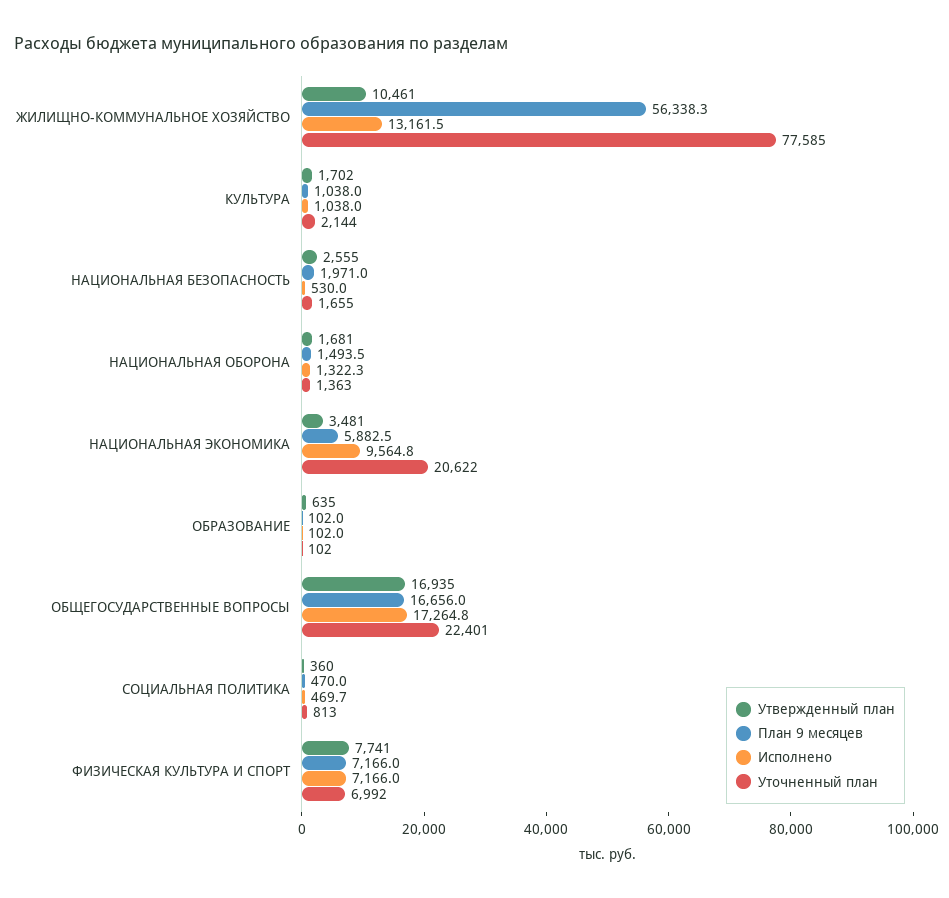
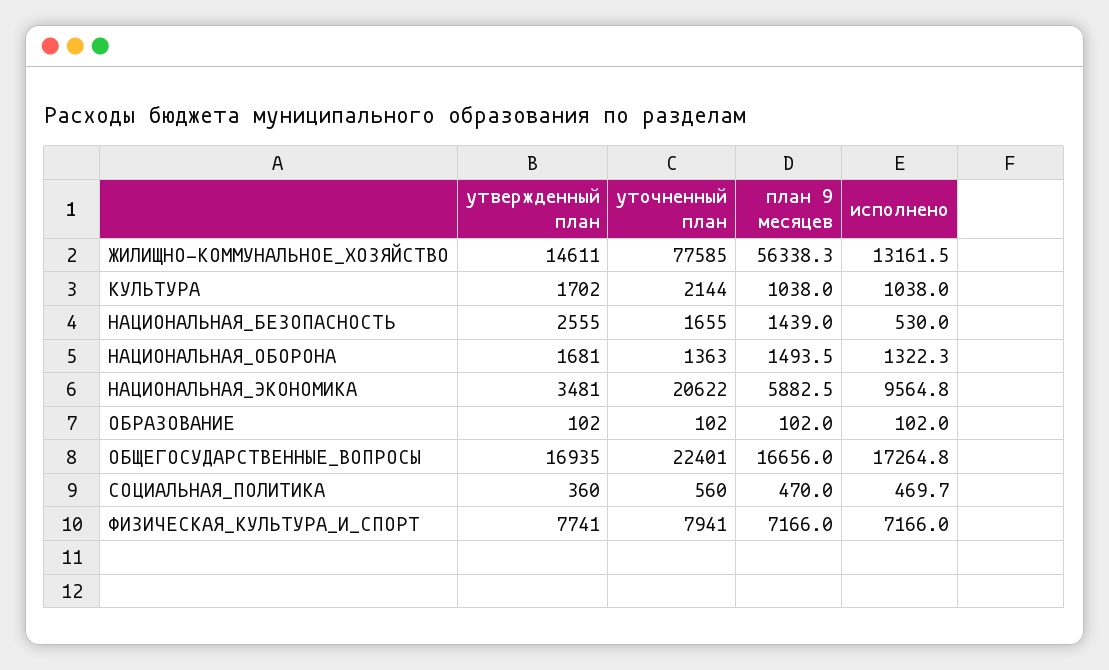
Утвержденный план, ЖИЛИЩНО-КОММУНАЛЬНОЕ ХОЗЯЙСТВО: 10461 -> 14611
План 9 месяцев, НАЦИОНАЛЬНАЯ БЕЗОПАСНОСТЬ: 1971 -> 1439
Утвержденный план, ОБРАЗОВАНИЕ: 635 -> 102
Уточненный план, СОЦИАЛЬНАЯ ПОЛИТИКА: 813 -> 560
Уточненный план, ФИЗИЧЕСКАЯ КУЛЬТУРА И СПОРТ: 6992 -> 7941

